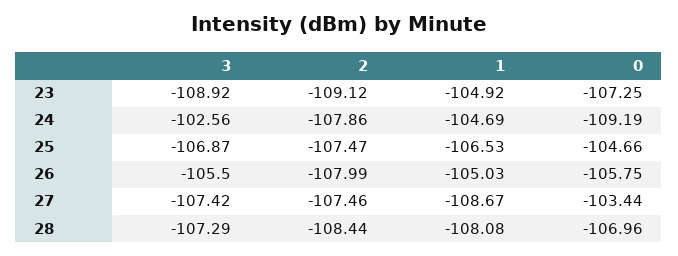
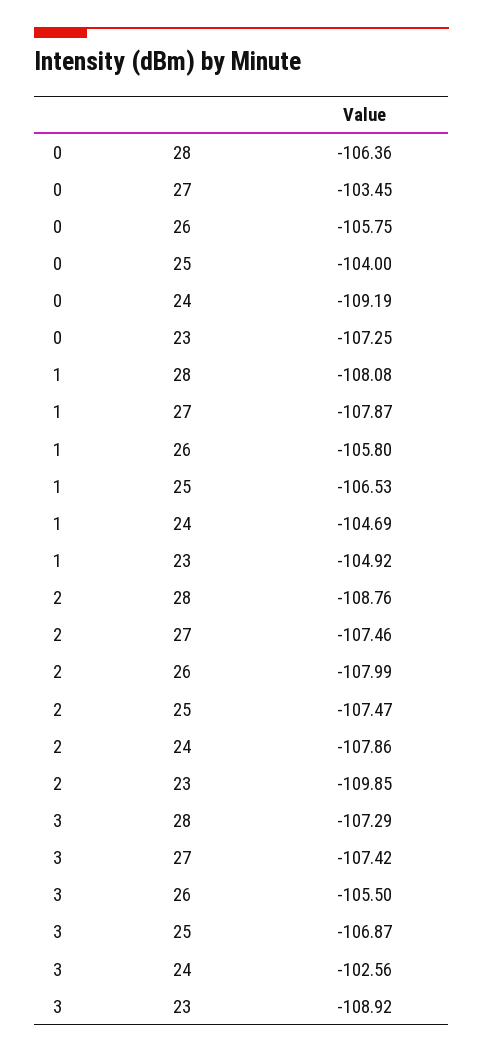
2, 23: -109.12 -> -109.85
0, 25: -104.66 -> -104
1, 26: -105.03 -> -105.8
1, 27: -108.67 -> -107.87
0, 27: -103.44 -> -103.45
2, 28: -108.44 -> -108.76
0, 28: -106.96 -> -106.36

